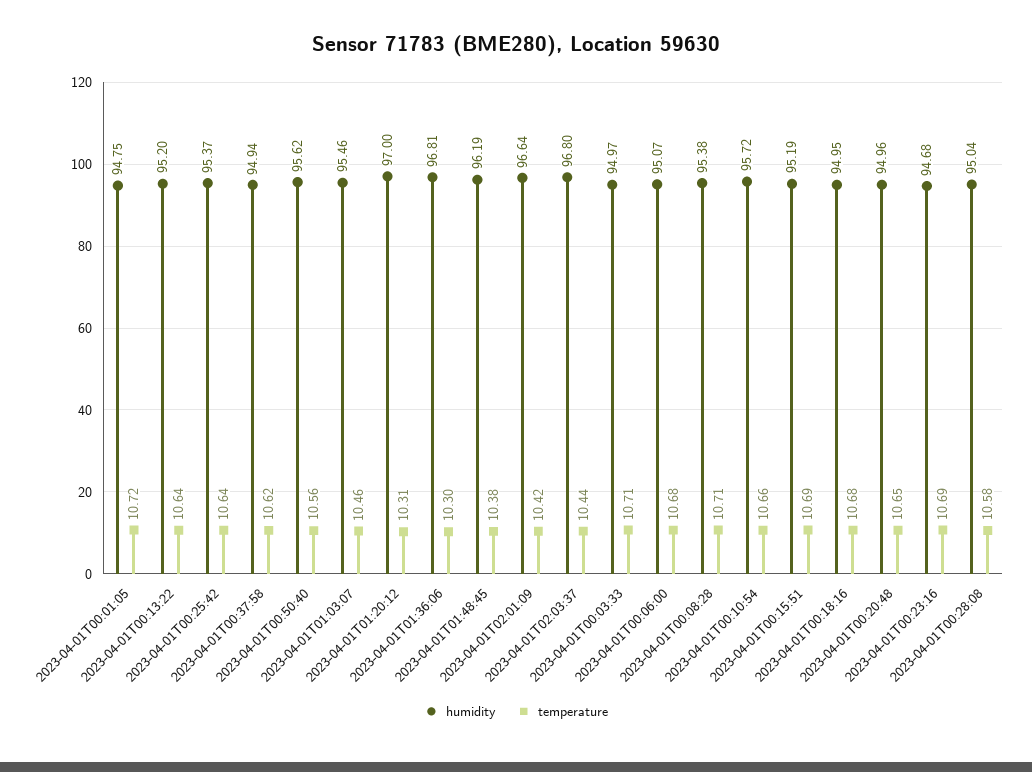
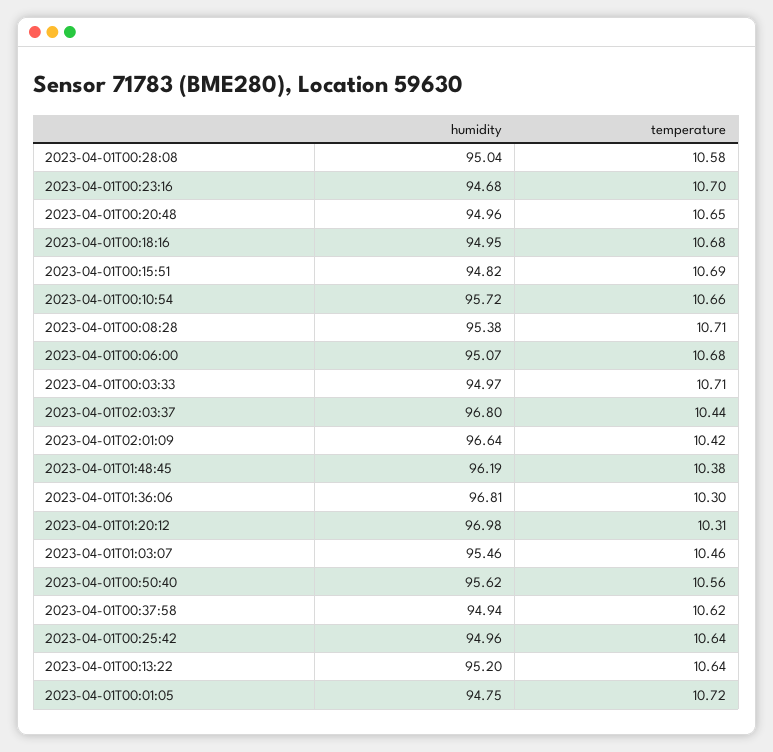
humidity, 2023-04-01T00:25:42: 95.37 -> 94.96
humidity, 2023-04-01T01:20:12: 97 -> 96.98
humidity, 2023-04-01T00:15:51: 95.19 -> 94.82
temperature, 2023-04-01T00:23:16: 10.69 -> 10.7

